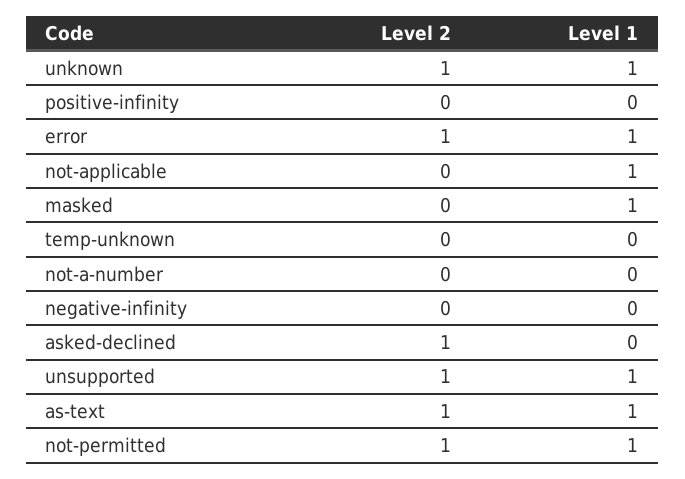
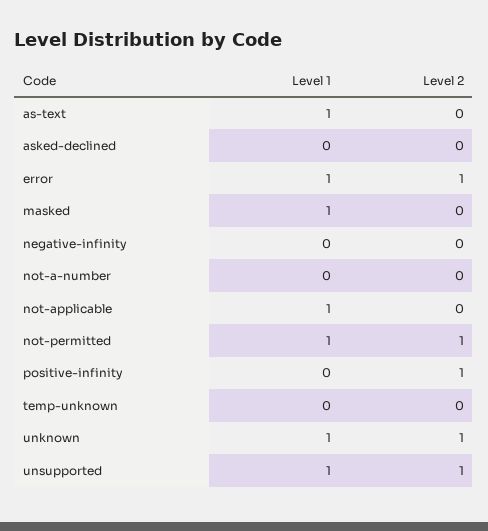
Level 2, positive-infinity: 0 -> 1
Level 2, asked-declined: 1 -> 0
Level 2, as-text: 1 -> 0

